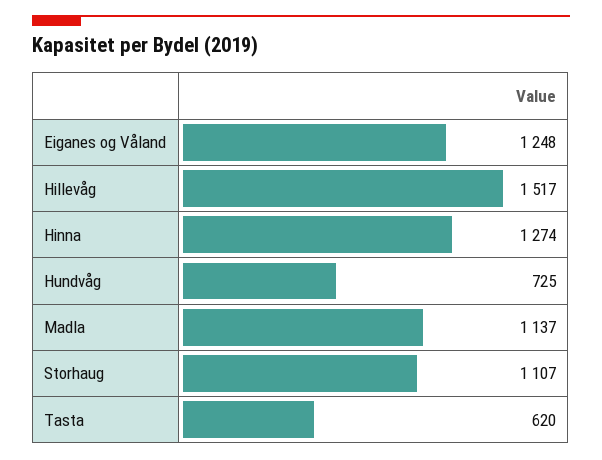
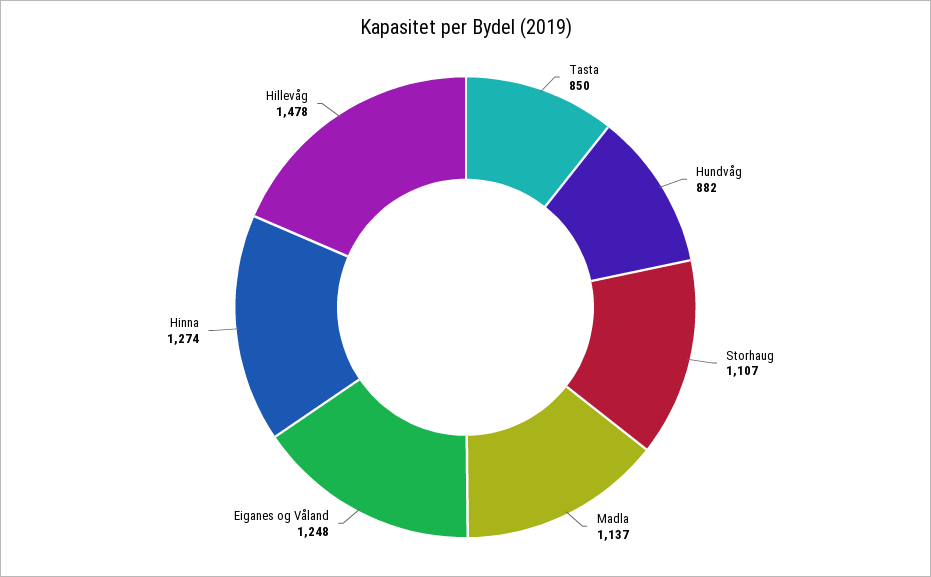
Hillevåg: 1517 -> 1478
Hundvåg: 725 -> 882
Tasta: 620 -> 850

